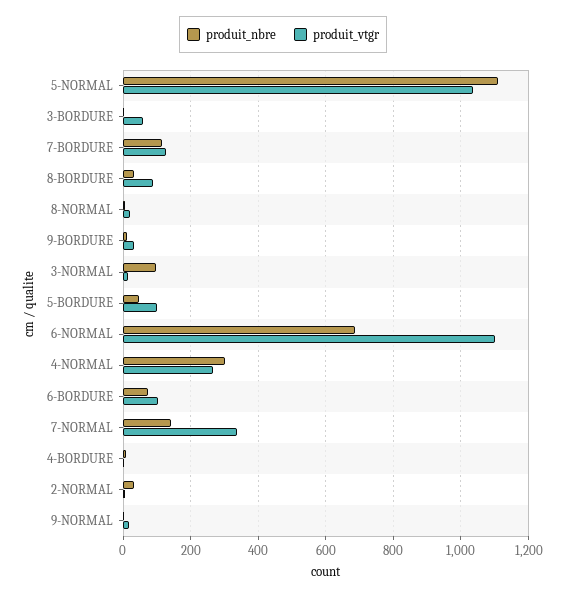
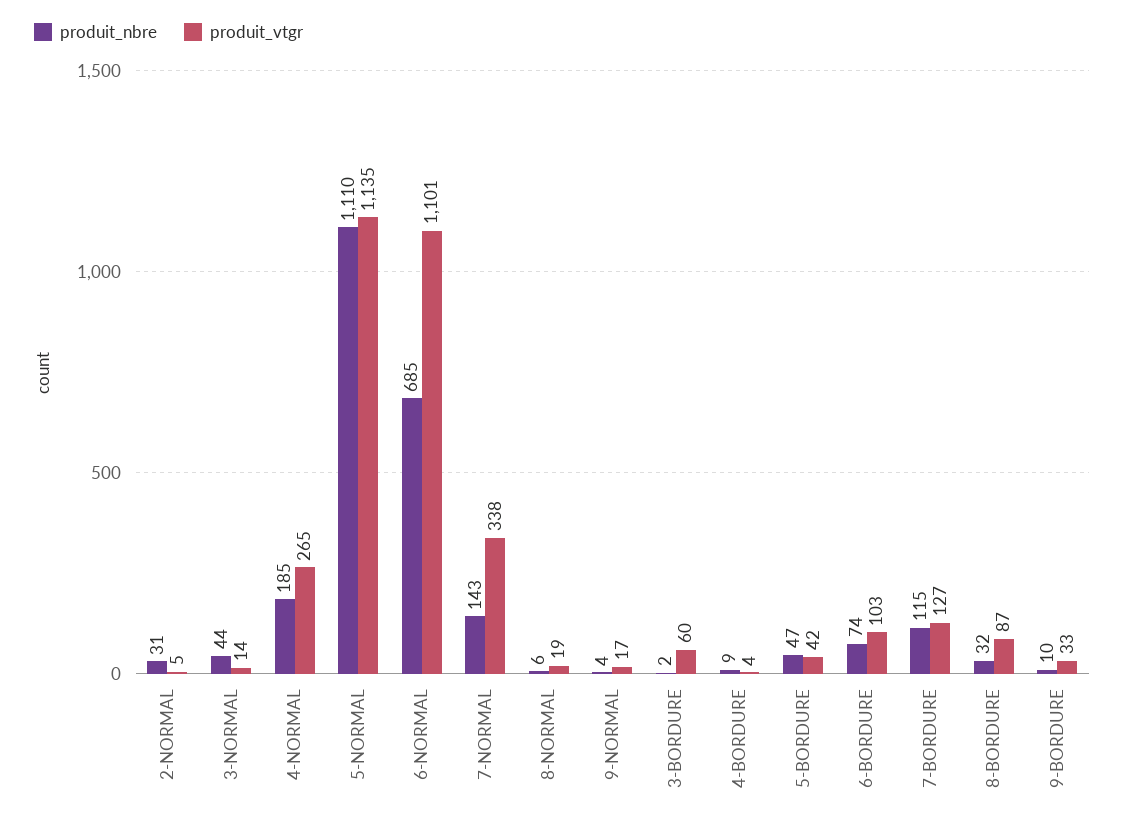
produit_vtgr, 5-NORMAL: 1040 -> 1135
produit_nbre, 3-NORMAL: 100 -> 44
produit_vtgr, 5-BORDURE: 100 -> 42
produit_nbre, 4-NORMAL: 300 -> 185

